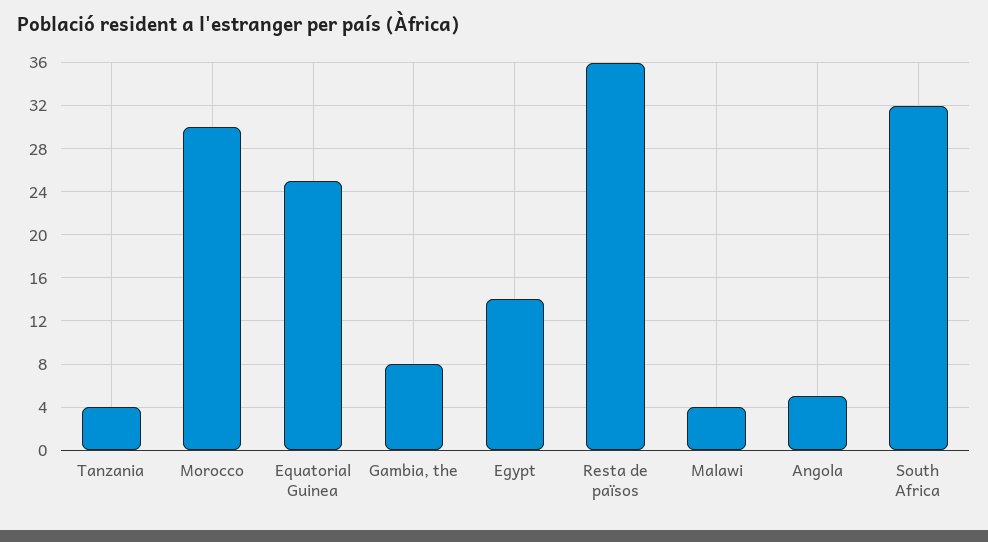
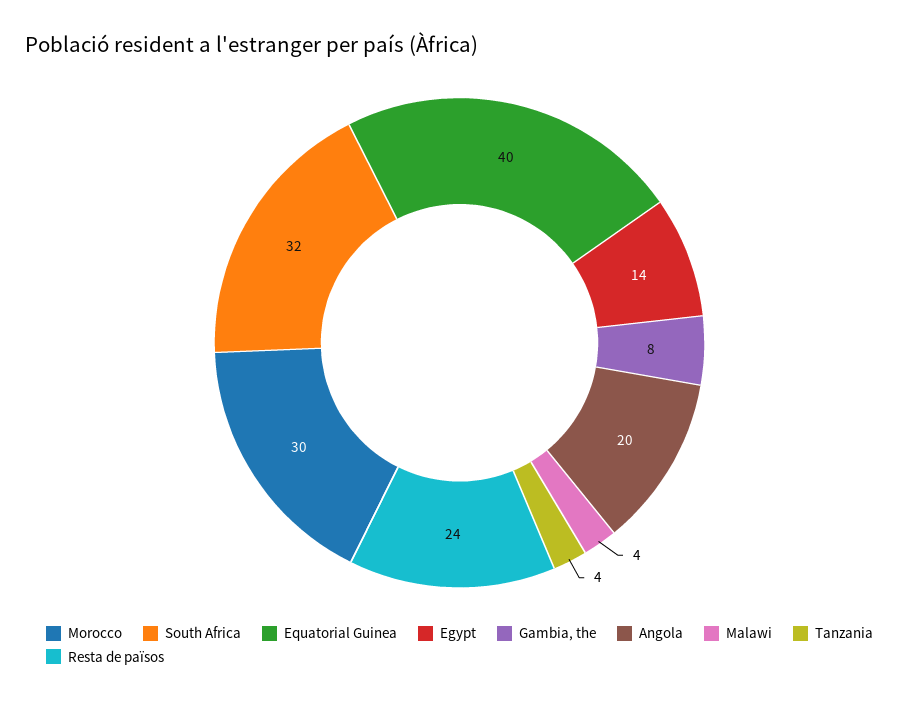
Equatorial Guinea: 25 -> 40
Resta de països: 36 -> 24
Angola: 5 -> 20

